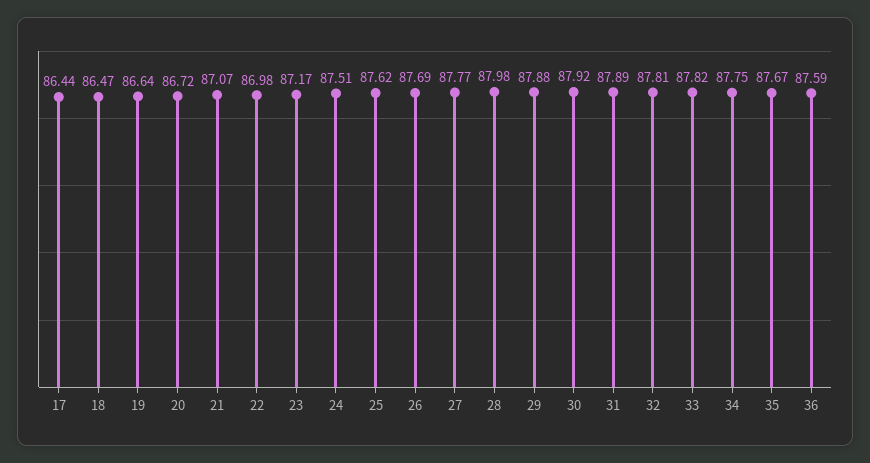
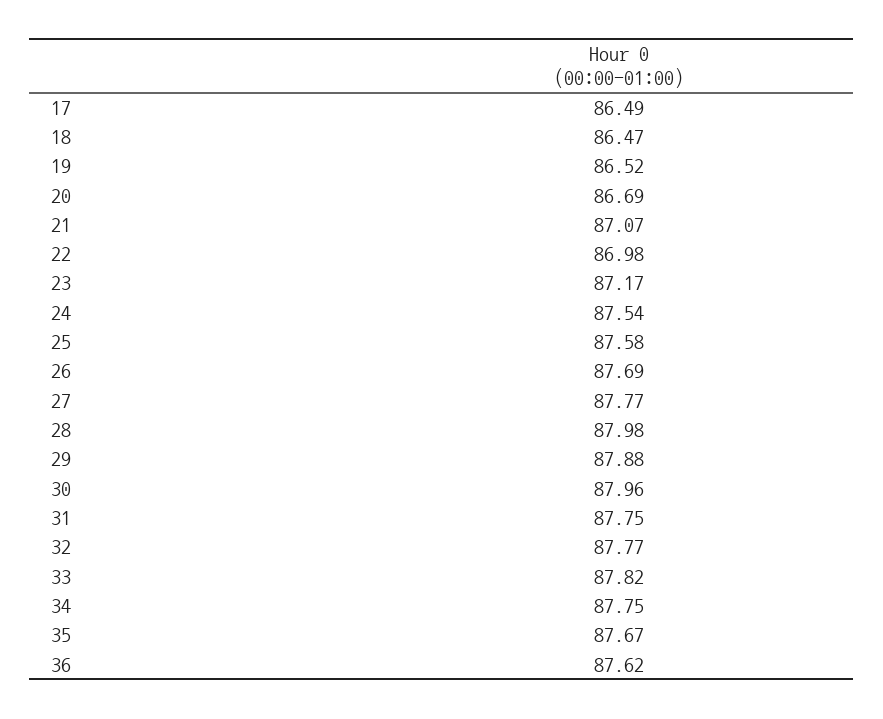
17: 86.44 -> 86.49
19: 86.64 -> 86.52
20: 86.72 -> 86.69
24: 87.51 -> 87.54
25: 87.62 -> 87.58
30: 87.92 -> 87.96
31: 87.89 -> 87.75
32: 87.81 -> 87.77
36: 87.59 -> 87.62

